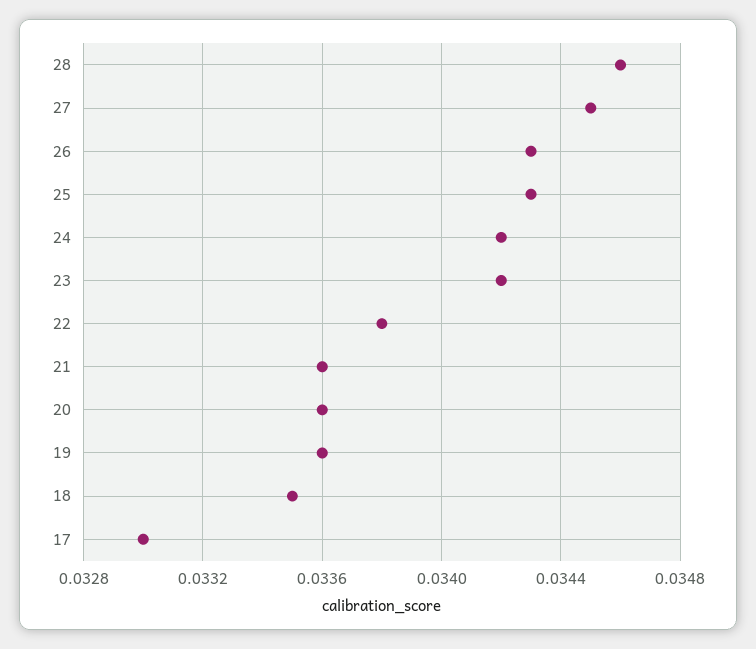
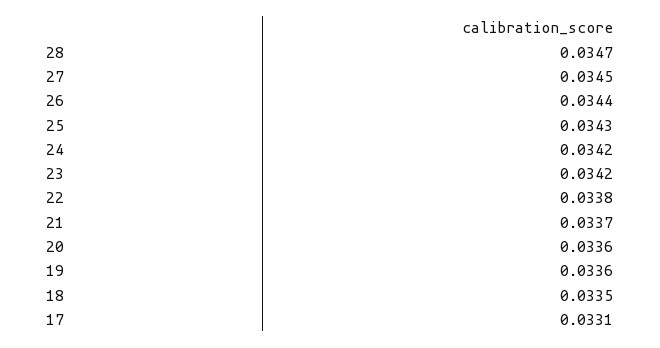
28: 0.0346 -> 0.0347
26: 0.0343 -> 0.0344
21: 0.0336 -> 0.0337
17: 0.033 -> 0.0331

